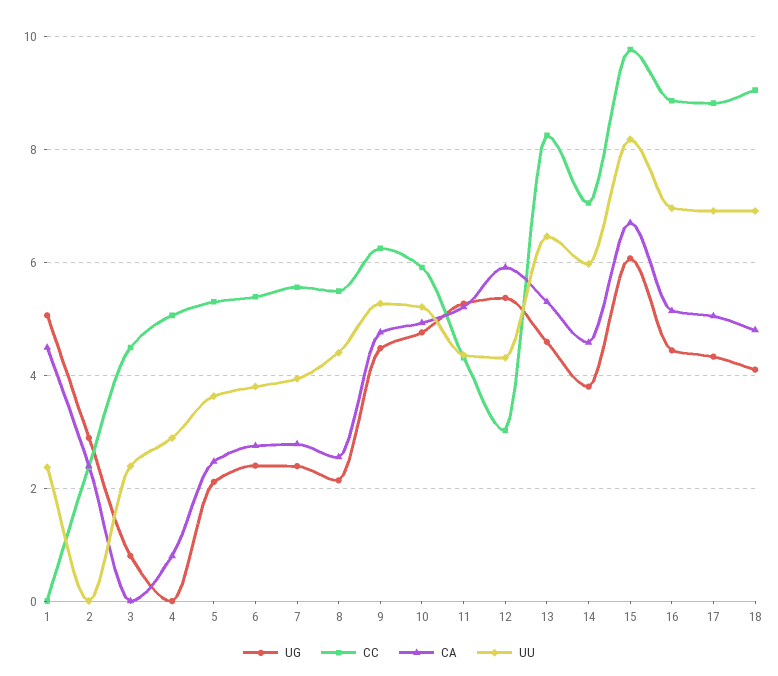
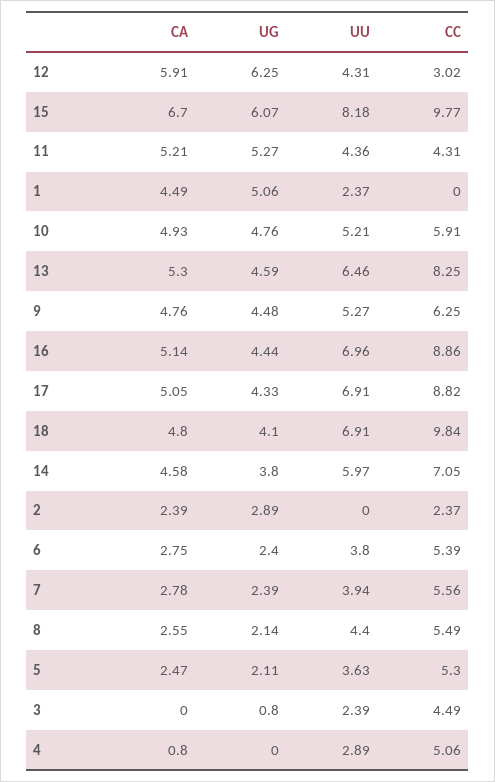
UG, 12: 5.4 -> 6.25
CC, 18: 9 -> 9.84

